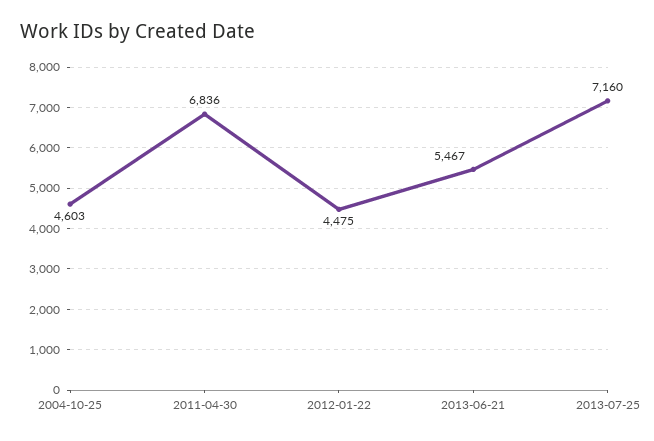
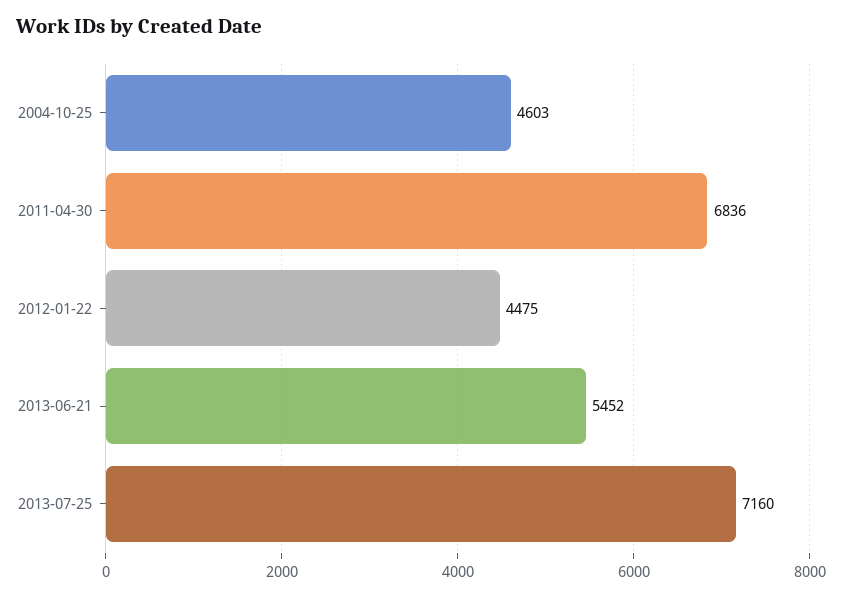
2013-06-21: 5467 -> 5452

